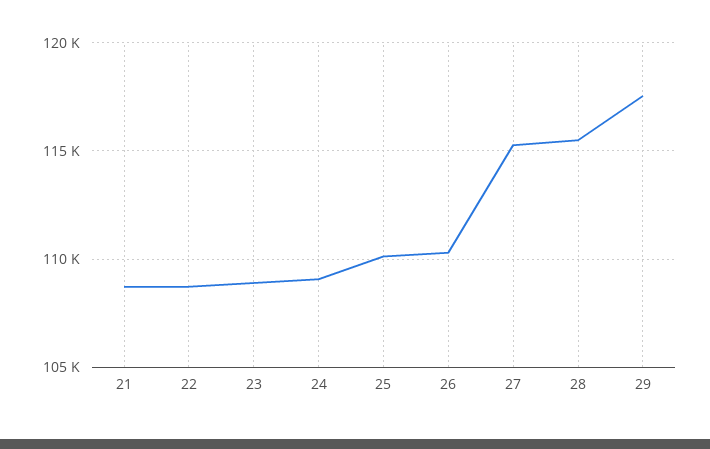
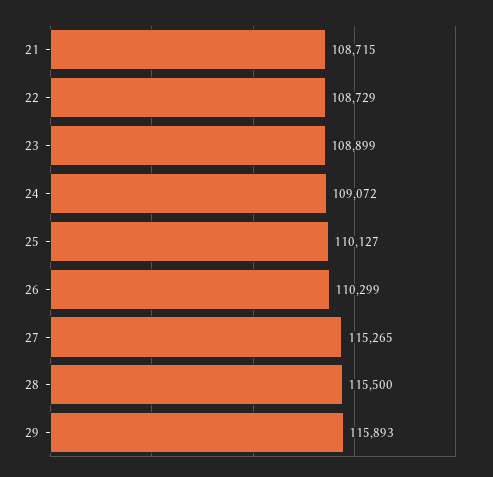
29: 117500 -> 115893

